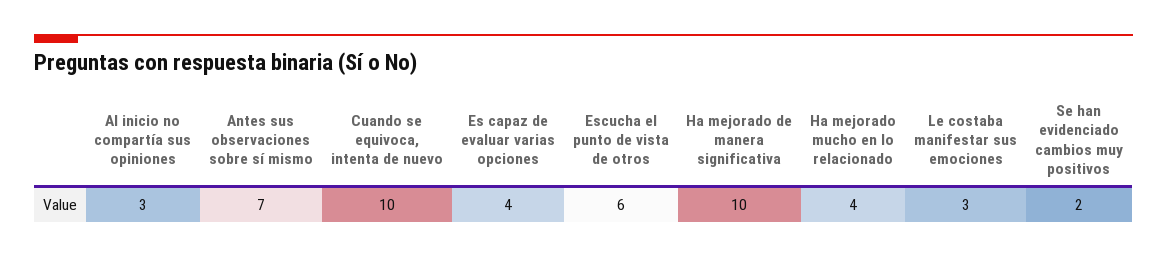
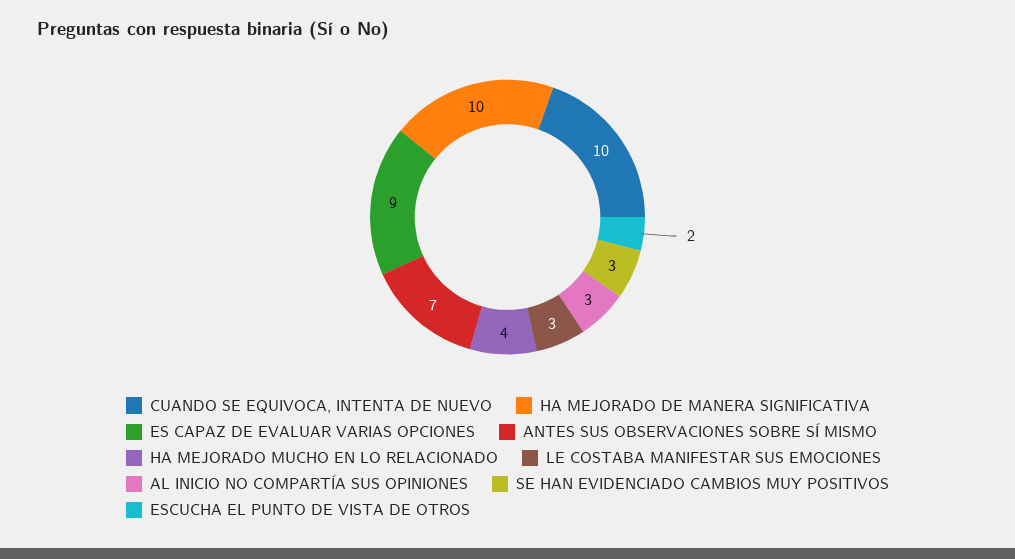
Es capaz de evaluar varias opciones: 4 -> 9
Escucha el punto de vista de otros: 6 -> 2
Se han evidenciado cambios muy positivos: 2 -> 3

